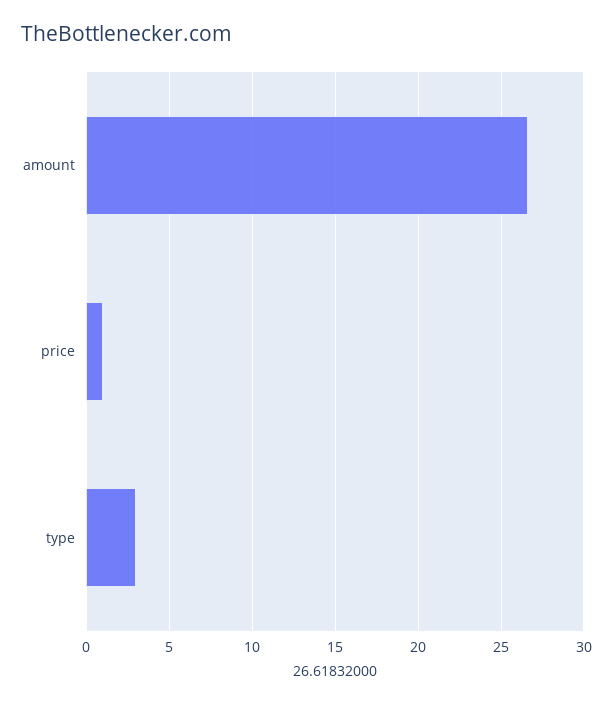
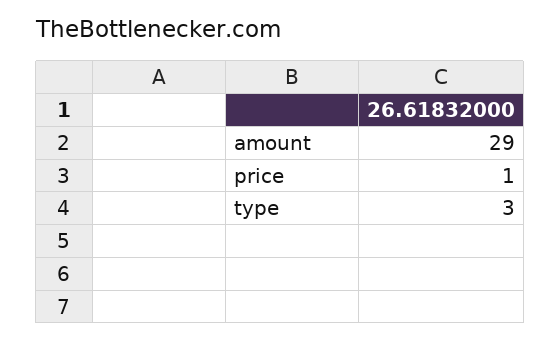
amount: 26.5 -> 29

